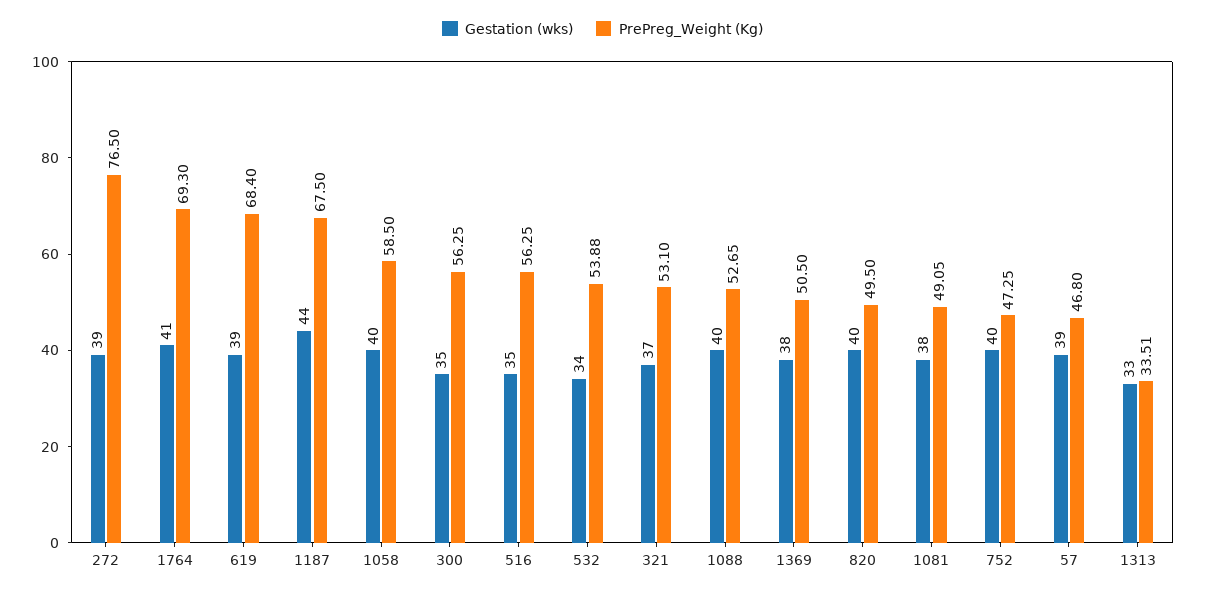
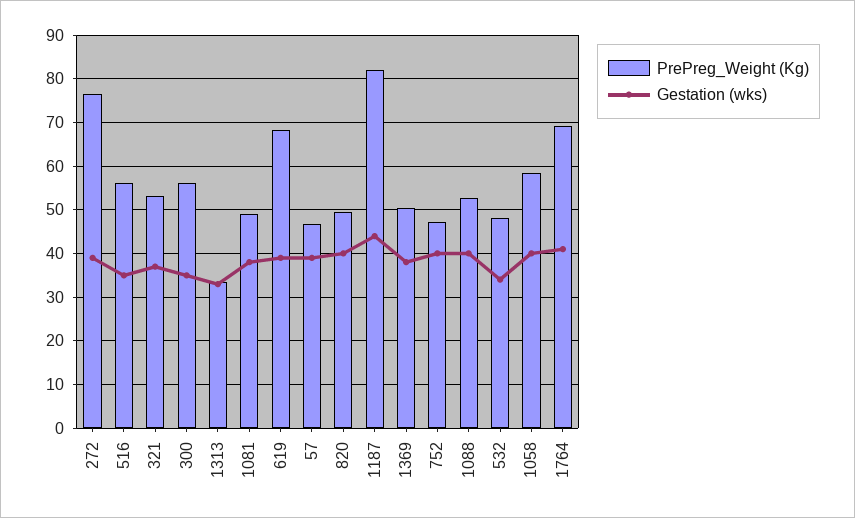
PrePreg_Weight (Kg), 1187: 67.5 -> 82
PrePreg_Weight (Kg), 532: 53.88 -> 48

